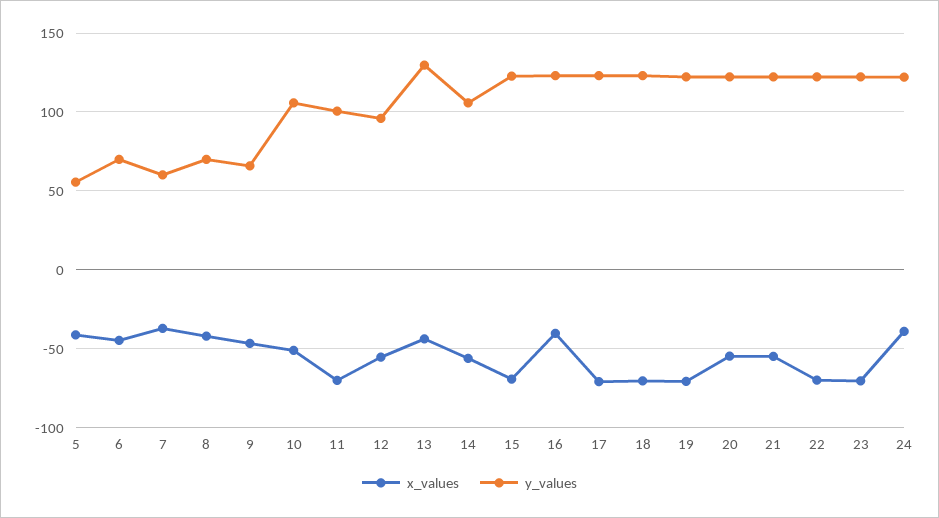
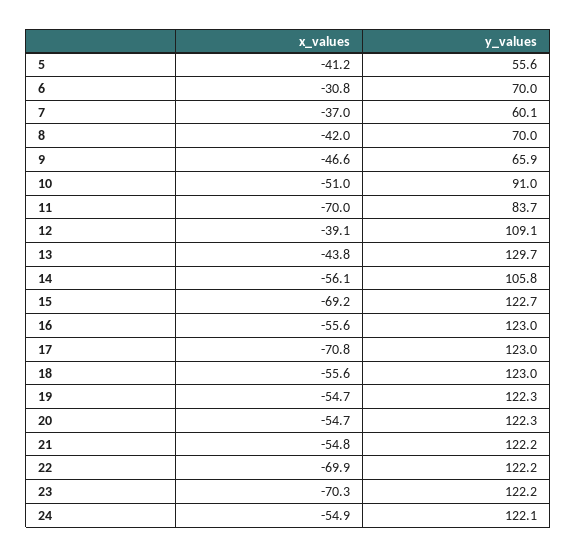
x_values, 6: -45 -> -30.8
y_values, 10: 105 -> 91
y_values, 11: 100 -> 83.7
x_values, 12: -55 -> -39.1
y_values, 12: 95 -> 109.1
x_values, 16: -40 -> -55.6
x_values, 18: -70 -> -55.6
x_values, 19: -70 -> -54.7
x_values, 24: -40 -> -54.9

